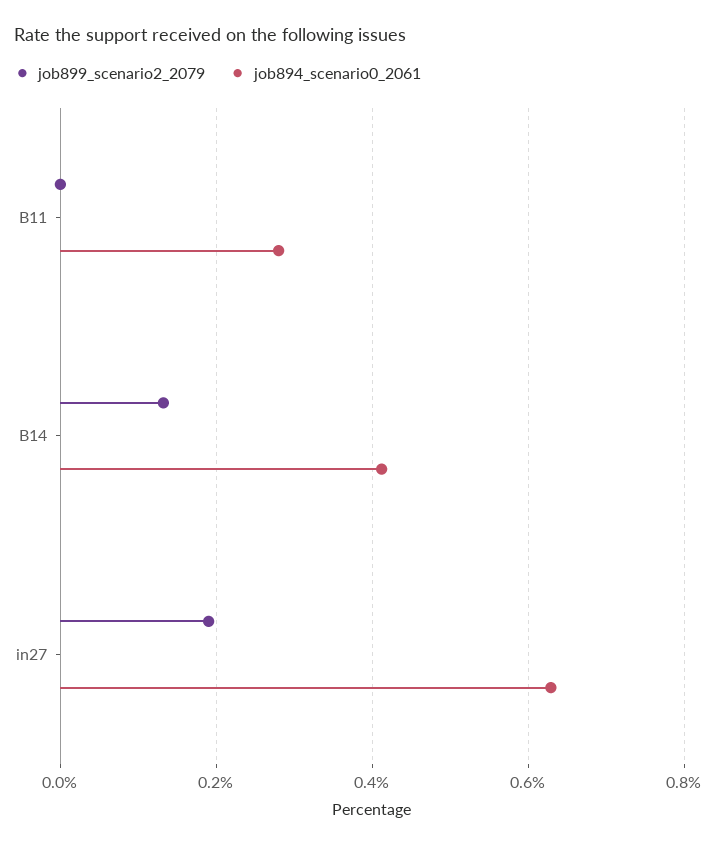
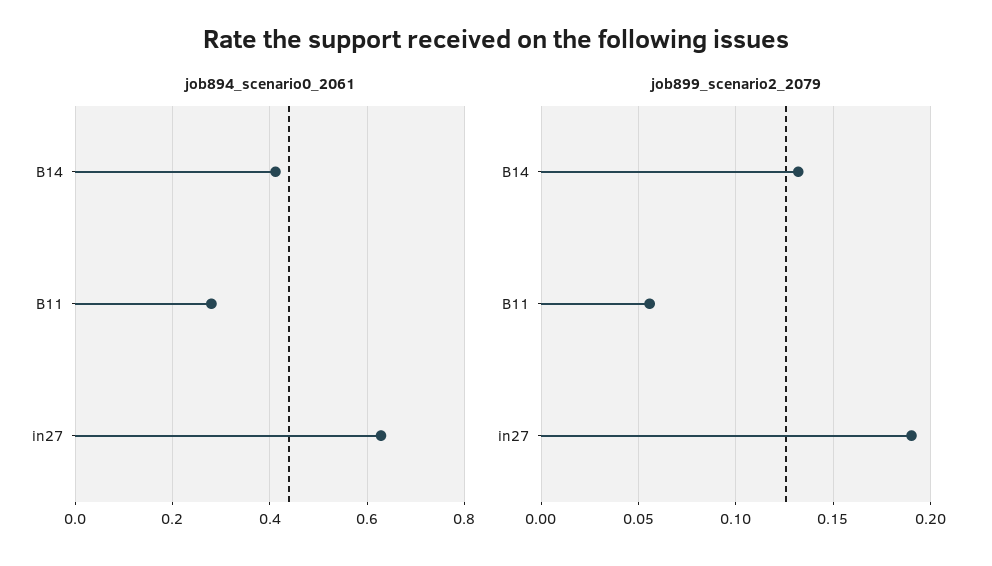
job899_scenario2_2079, B11: 0 -> 0.055

